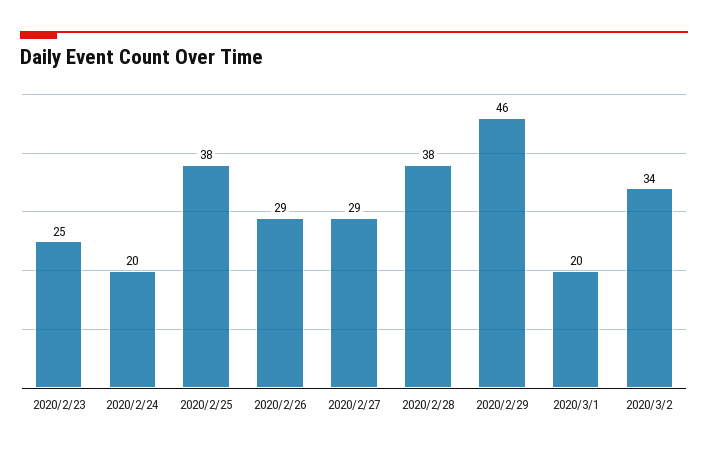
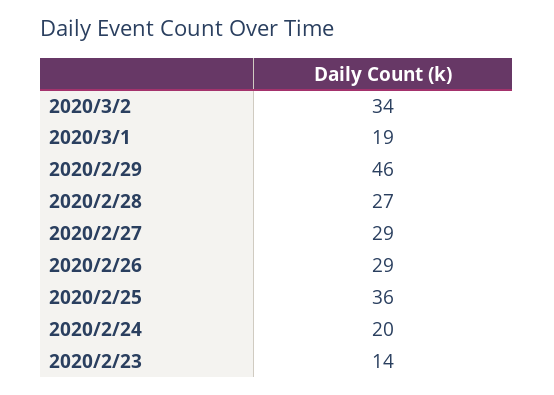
2020/2/23: 25 -> 14
2020/2/25: 38 -> 36
2020/2/28: 38 -> 27
2020/3/1: 20 -> 19

